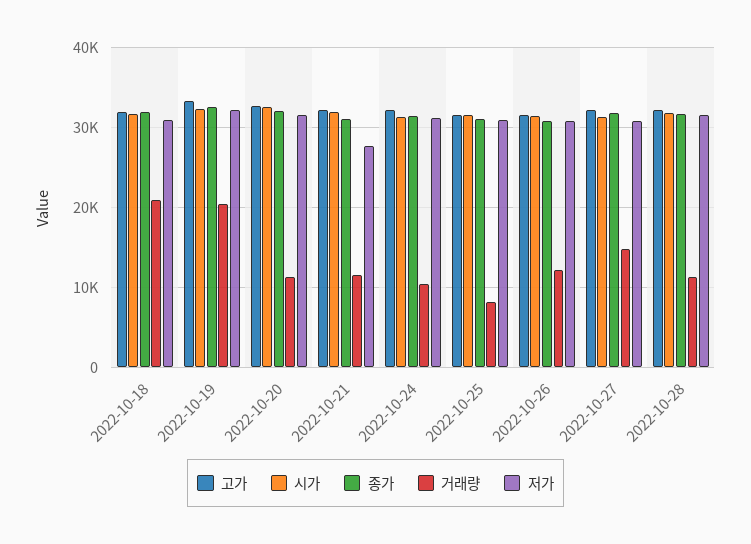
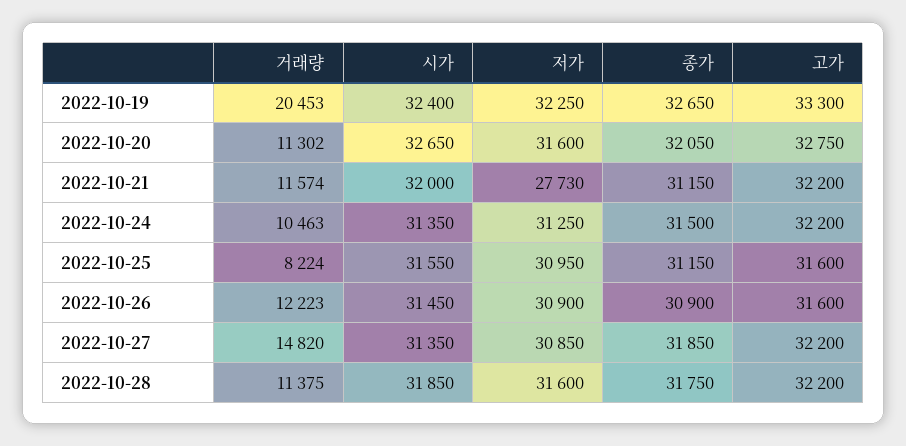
고가, 2022-10-18: 32000 -> none
시가, 2022-10-18: 32000 -> none
종가, 2022-10-18: 32000 -> none
거래량, 2022-10-18: 21000 -> none
저가, 2022-10-18: 31000 -> none

